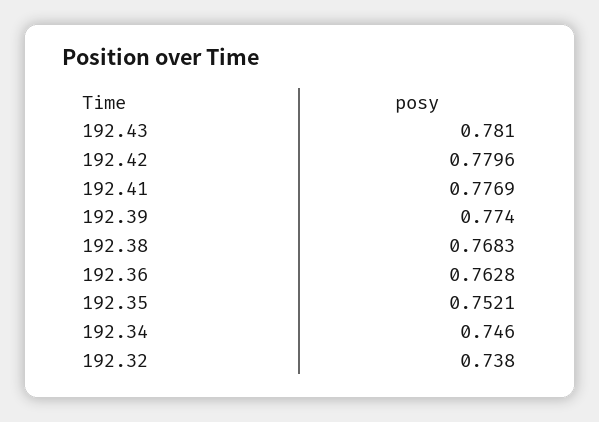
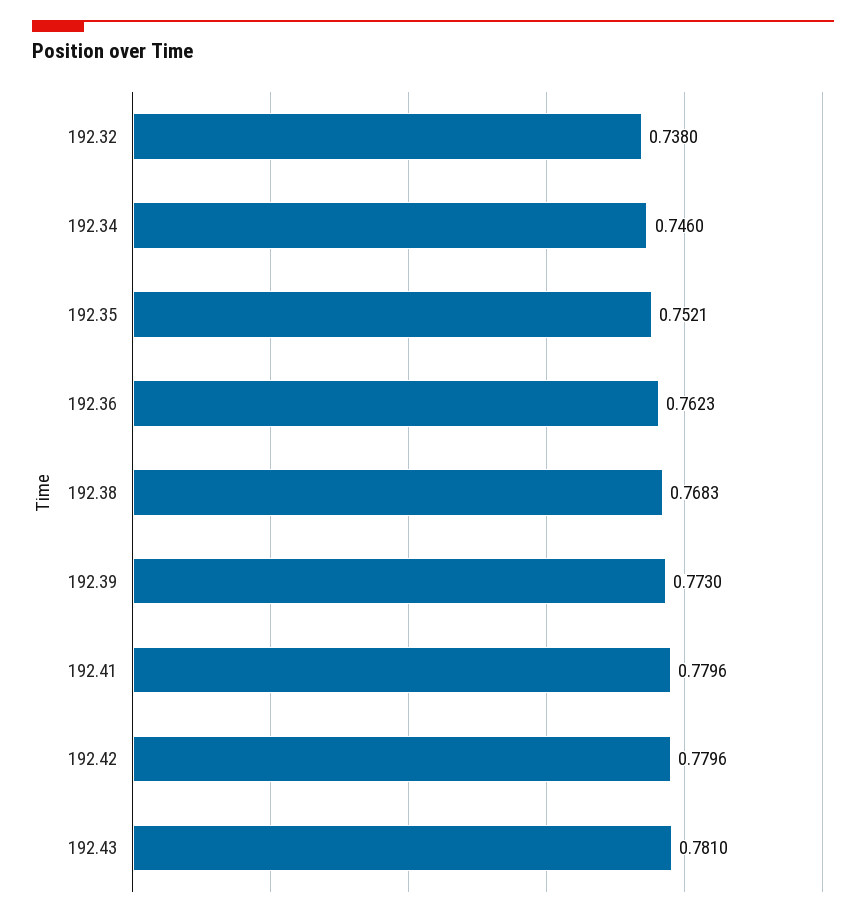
192.41: 0.7769 -> 0.7796
192.39: 0.774 -> 0.773
192.36: 0.7628 -> 0.7623

